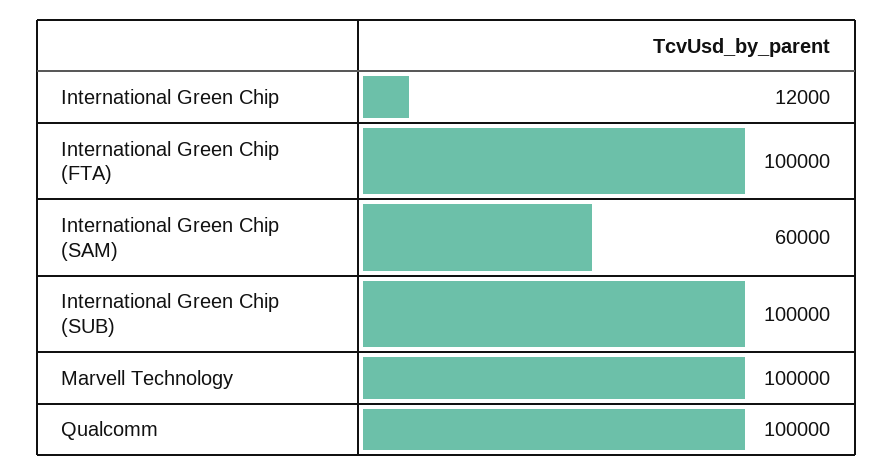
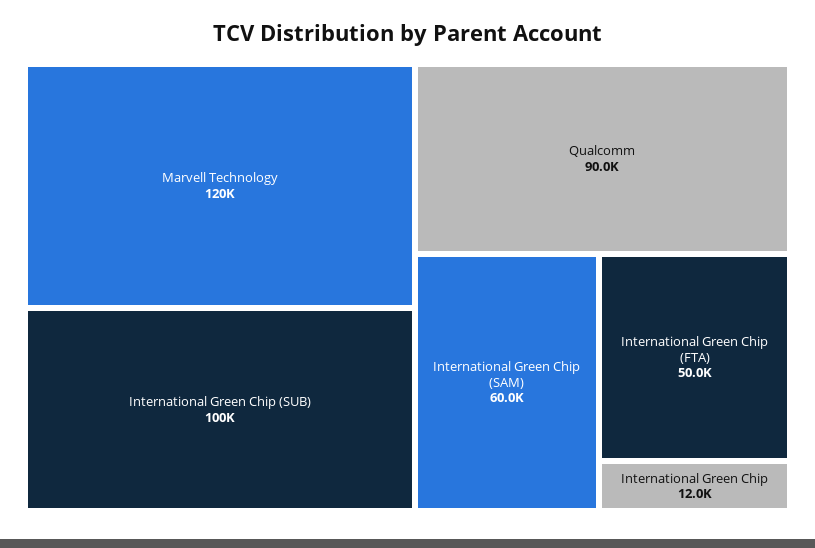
International Green Chip (FTA): 100000 -> 50000
Marvell Technology: 100000 -> 120000
Qualcomm: 100000 -> 90000

